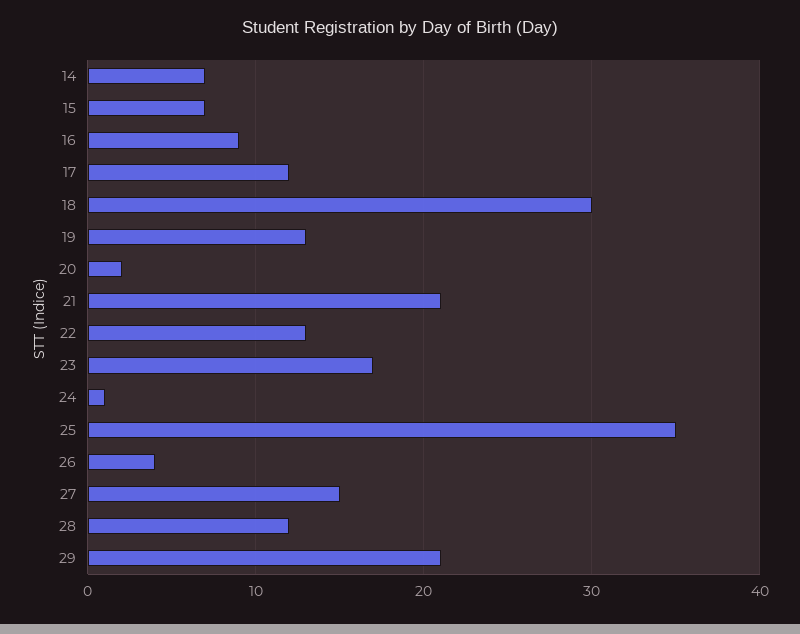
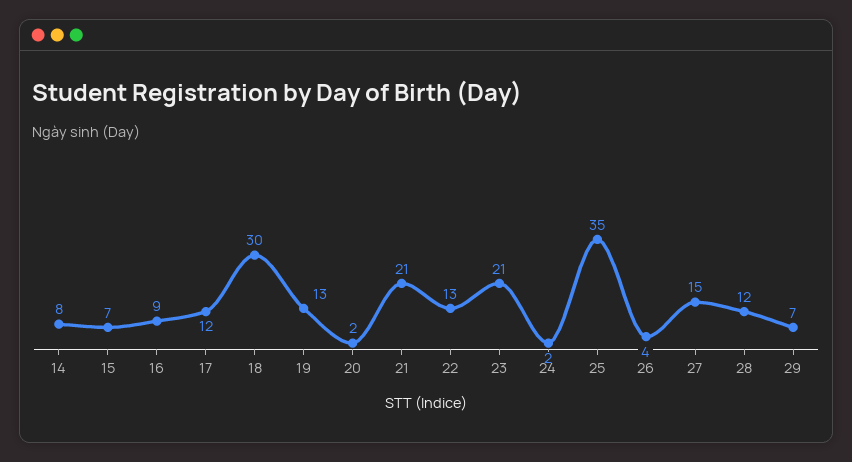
14: 7 -> 8
23: 17 -> 21
24: 1 -> 2
29: 21 -> 7

